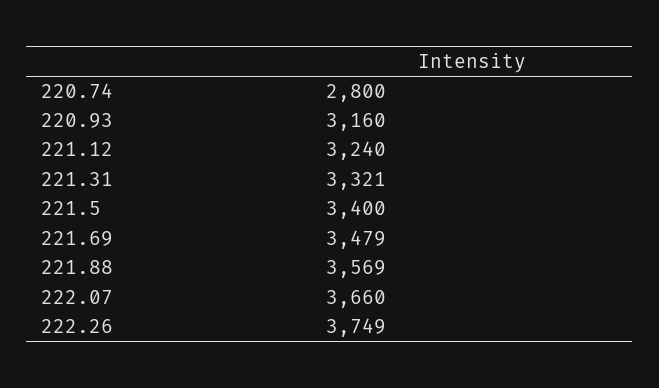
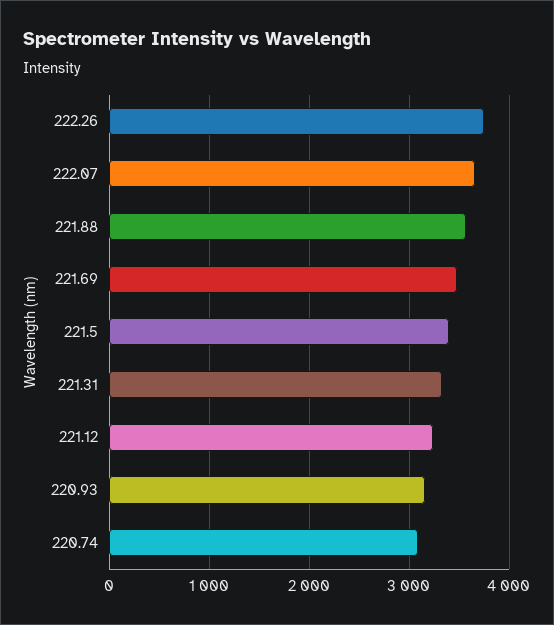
220.74: 2800 -> 3100

